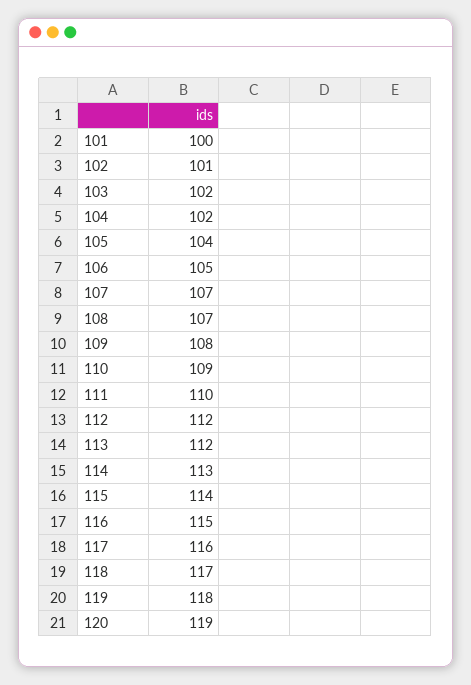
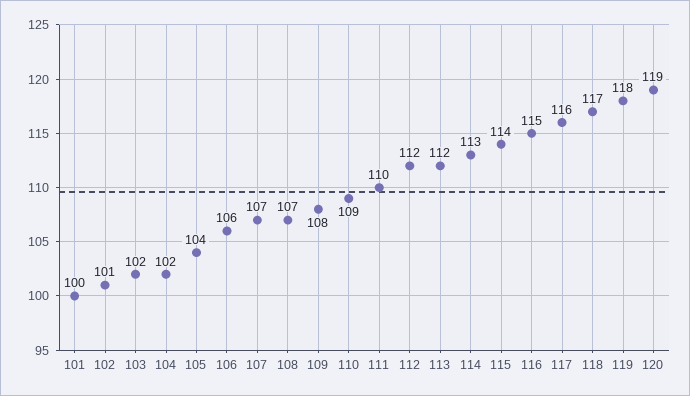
106: 105 -> 106

